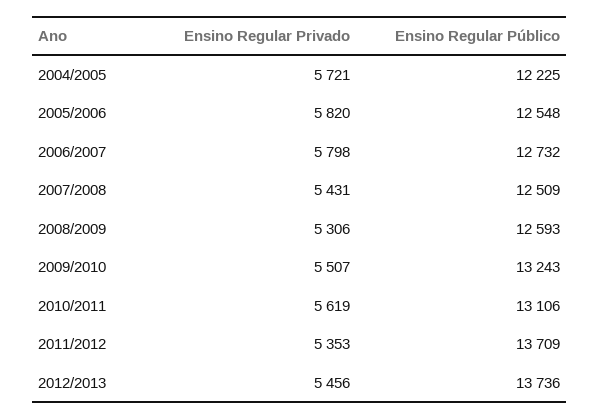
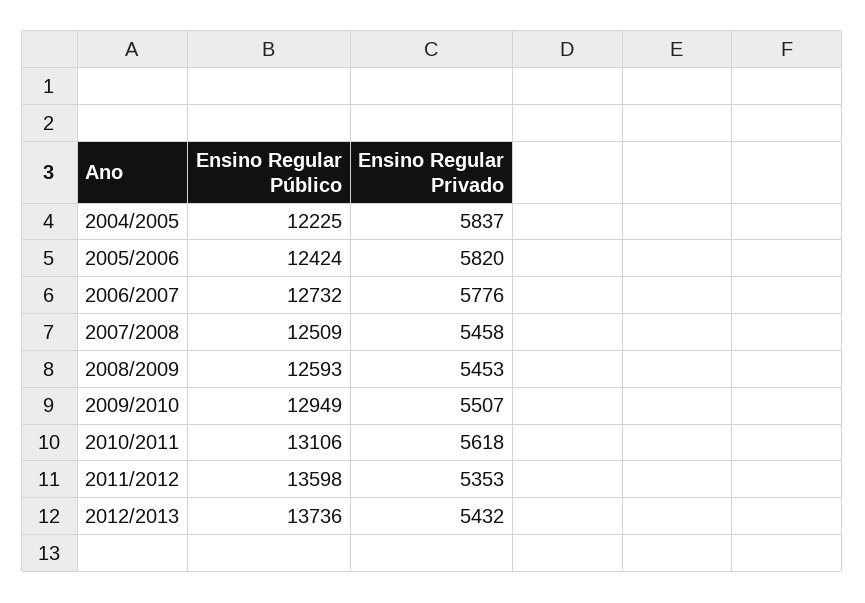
Ensino Regular Privado, 2004/2005: 5721 -> 5837
Ensino Regular Público, 2005/2006: 12548 -> 12424
Ensino Regular Privado, 2006/2007: 5798 -> 5776
Ensino Regular Privado, 2007/2008: 5431 -> 5458
Ensino Regular Privado, 2008/2009: 5306 -> 5453
Ensino Regular Público, 2009/2010: 13243 -> 12949
Ensino Regular Privado, 2010/2011: 5619 -> 5618
Ensino Regular Público, 2011/2012: 13709 -> 13598
Ensino Regular Privado, 2012/2013: 5456 -> 5432

